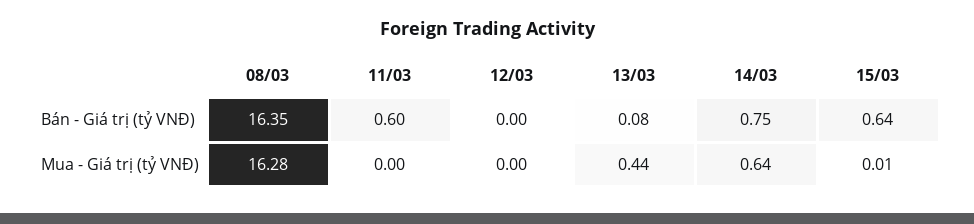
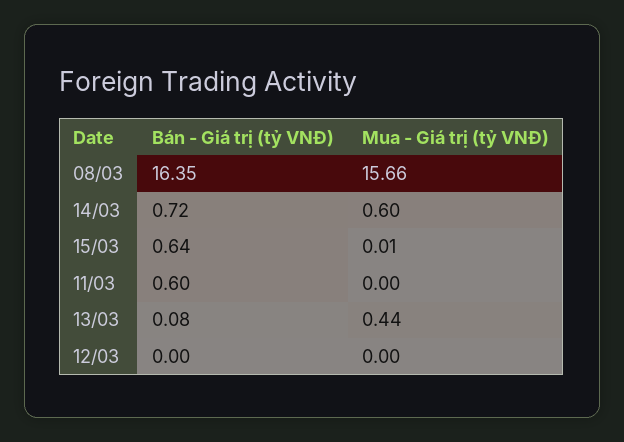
14/03, Bán - Giá trị (tỷ VNĐ): 0.75 -> 0.72
08/03, Mua - Giá trị (tỷ VNĐ): 16.28 -> 15.66
14/03, Mua - Giá trị (tỷ VNĐ): 0.64 -> 0.6

